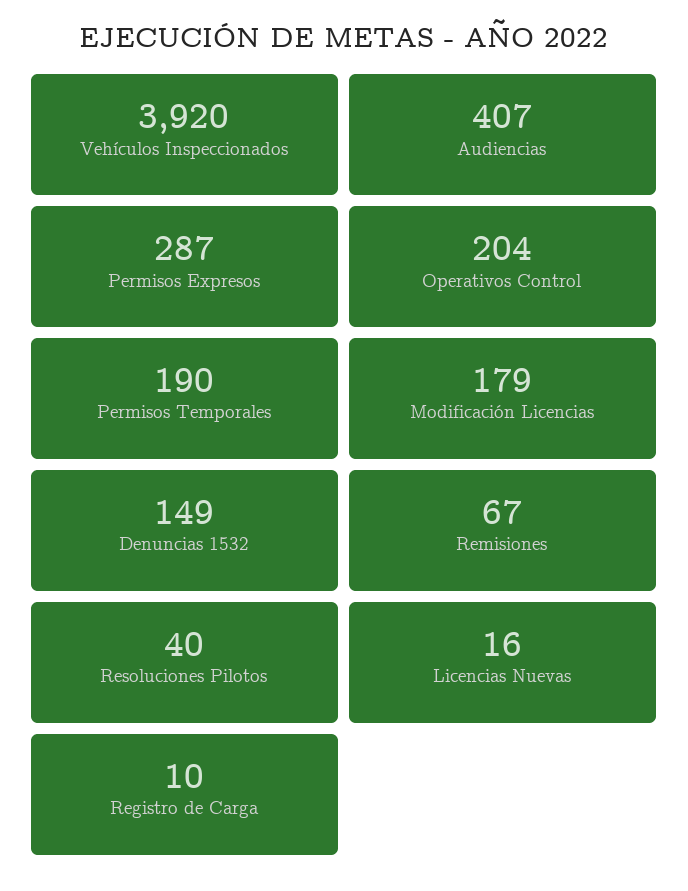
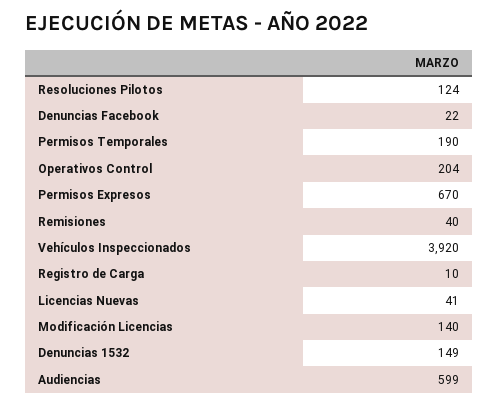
Audiencias: 407 -> 599
Permisos Expresos: 287 -> 670
Modificación Licencias: 179 -> 140
Remisiones: 67 -> 40
Resoluciones Pilotos: 40 -> 124
Licencias Nuevas: 16 -> 41
Denuncias Facebook: none -> 22

